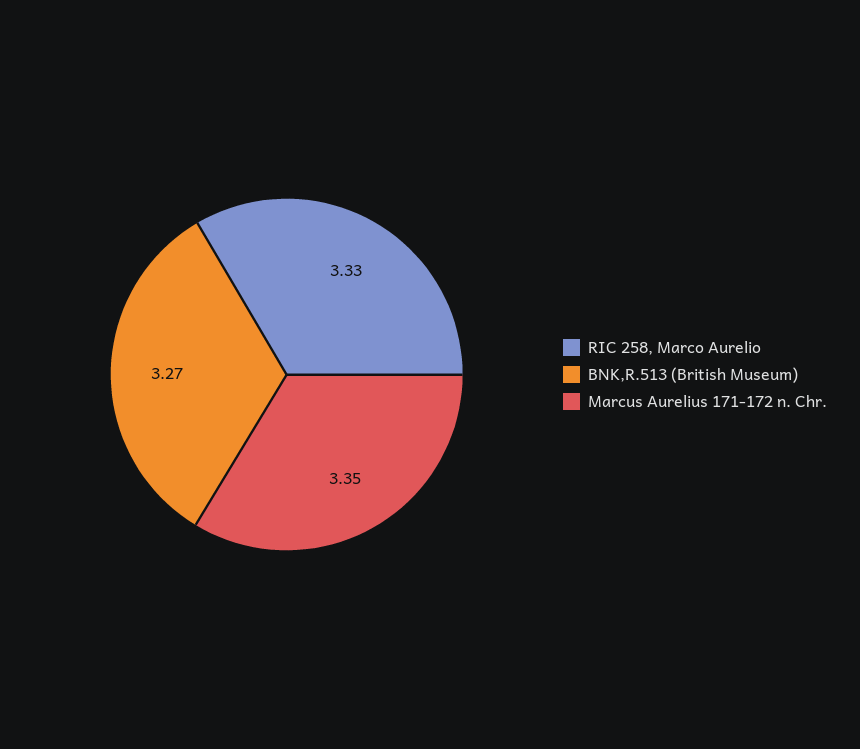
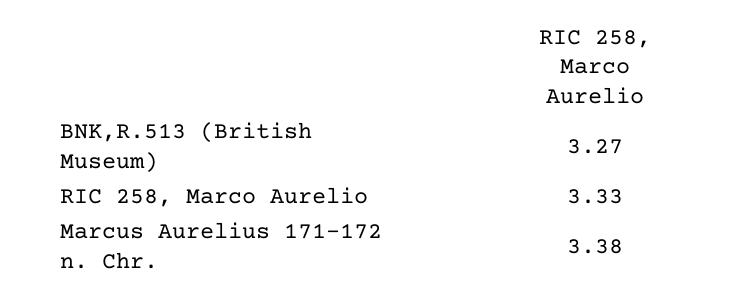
Marcus Aurelius 171-172 n. Chr.: 3.35 -> 3.38

